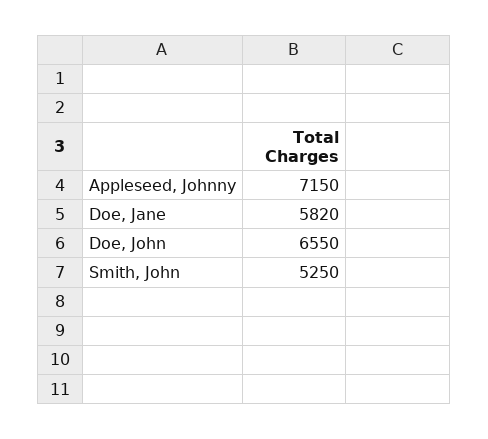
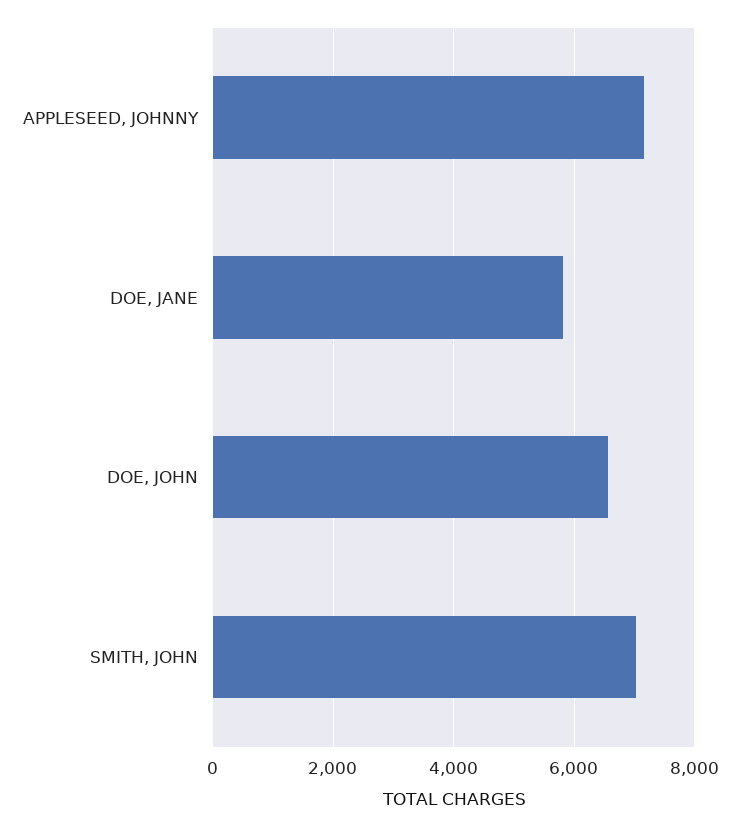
Smith, John: 5250 -> 7000

